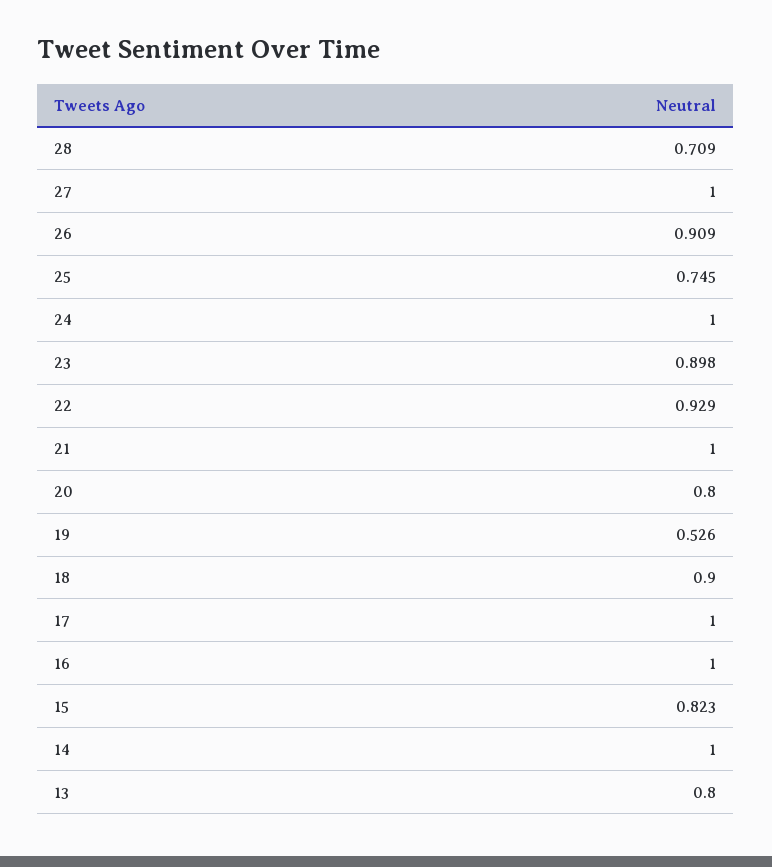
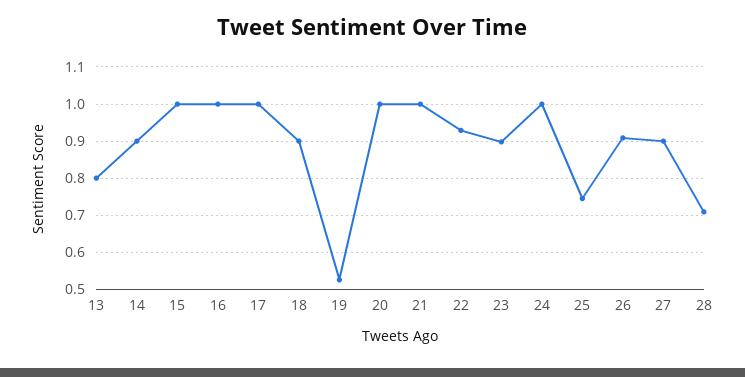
27: 1 -> 0.9
20: 0.8 -> 1
15: 0.823 -> 1
14: 1 -> 0.9

